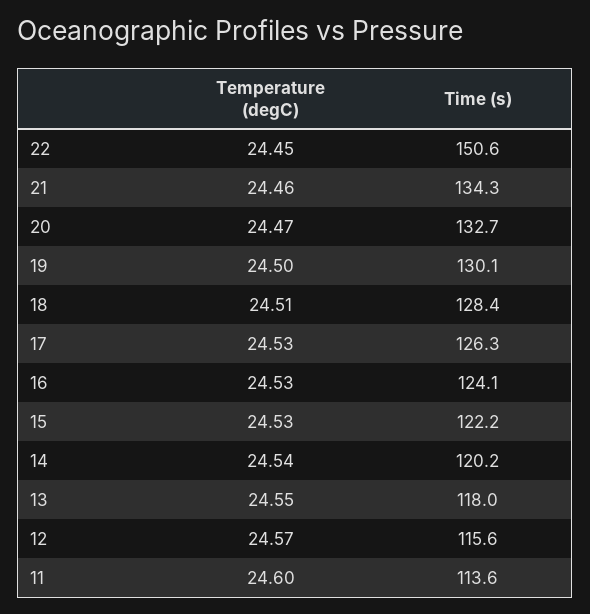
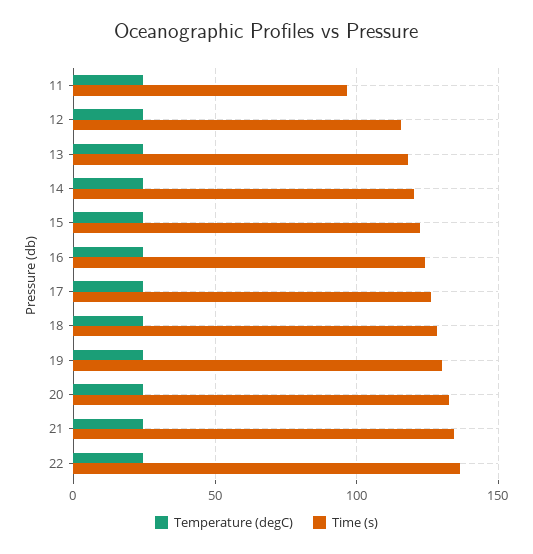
Time (s), 22: 150.6 -> 135
Time (s), 11: 113.6 -> 95

